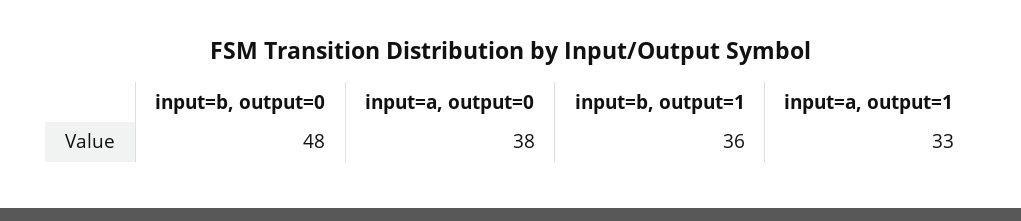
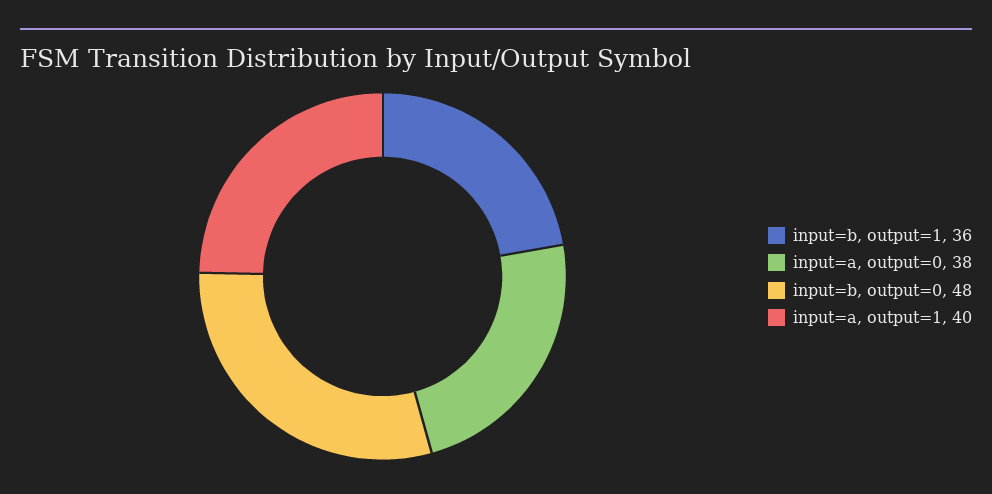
input=a, output=1: 33 -> 40

